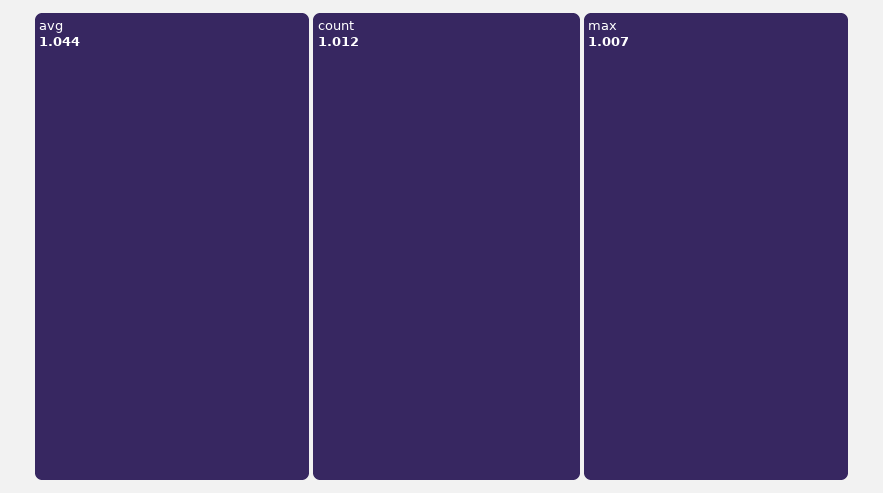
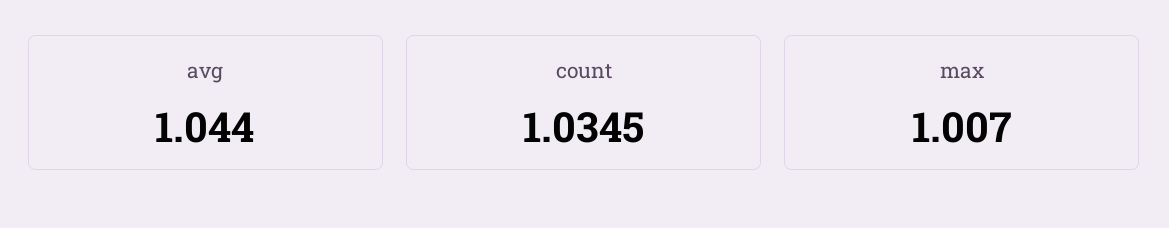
count: 1.012 -> 1.0345

